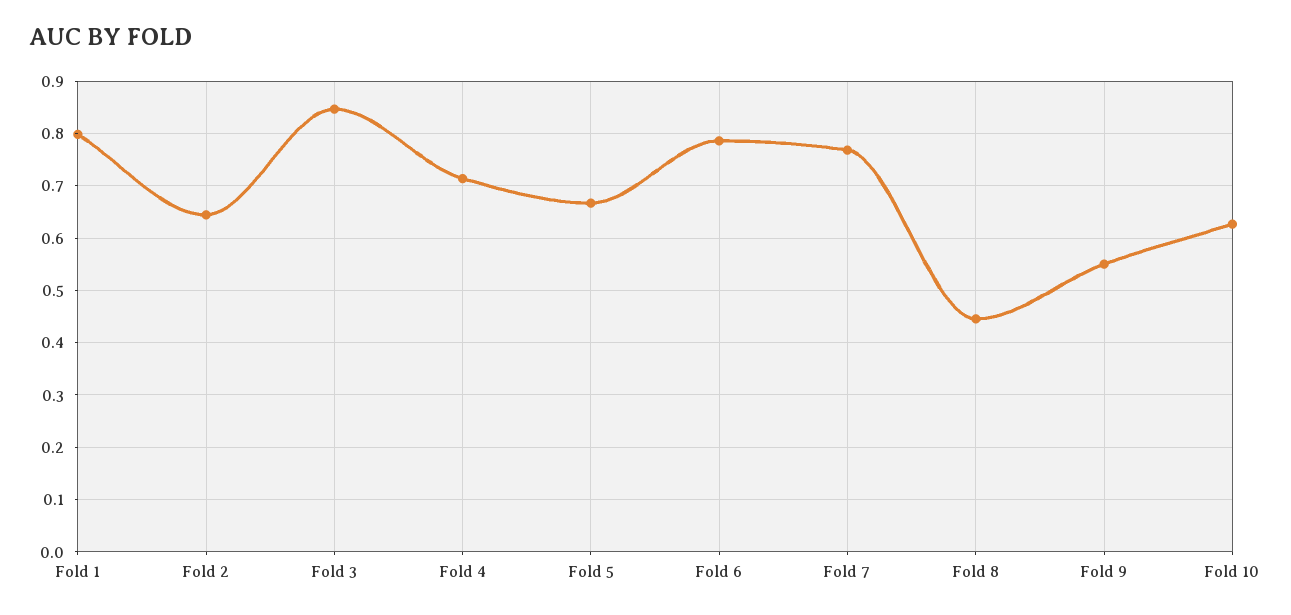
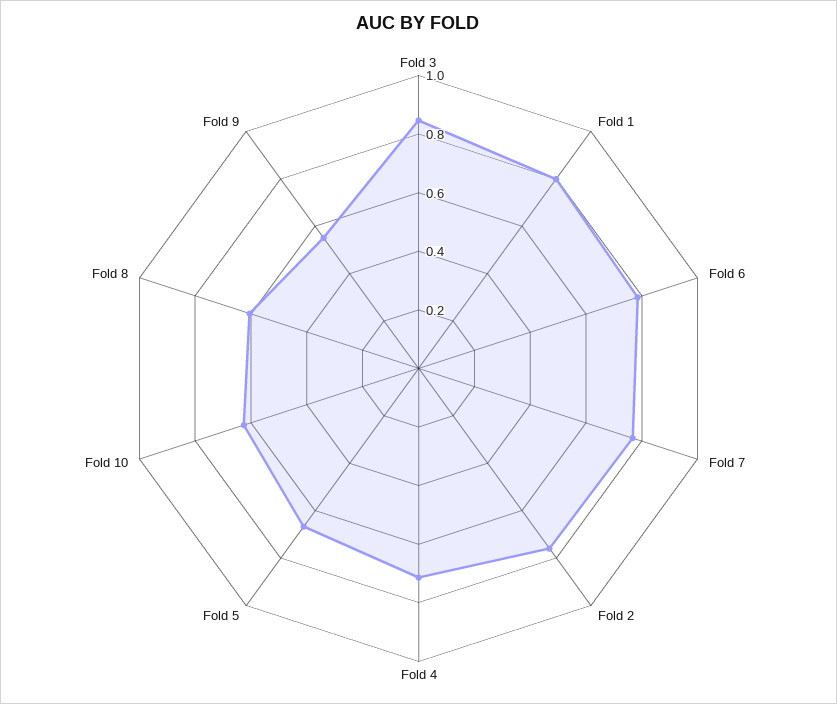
Fold 2: 0.64 -> 0.75
Fold 8: 0.44 -> 0.6

